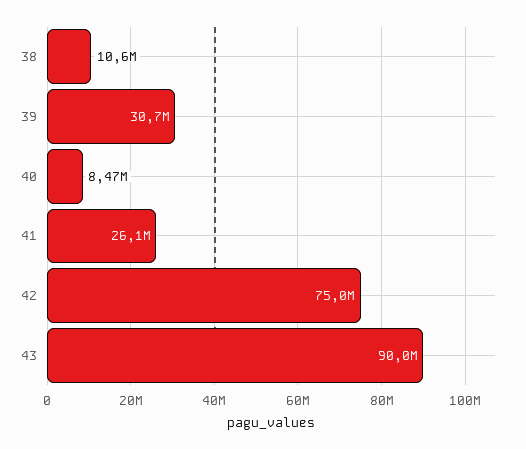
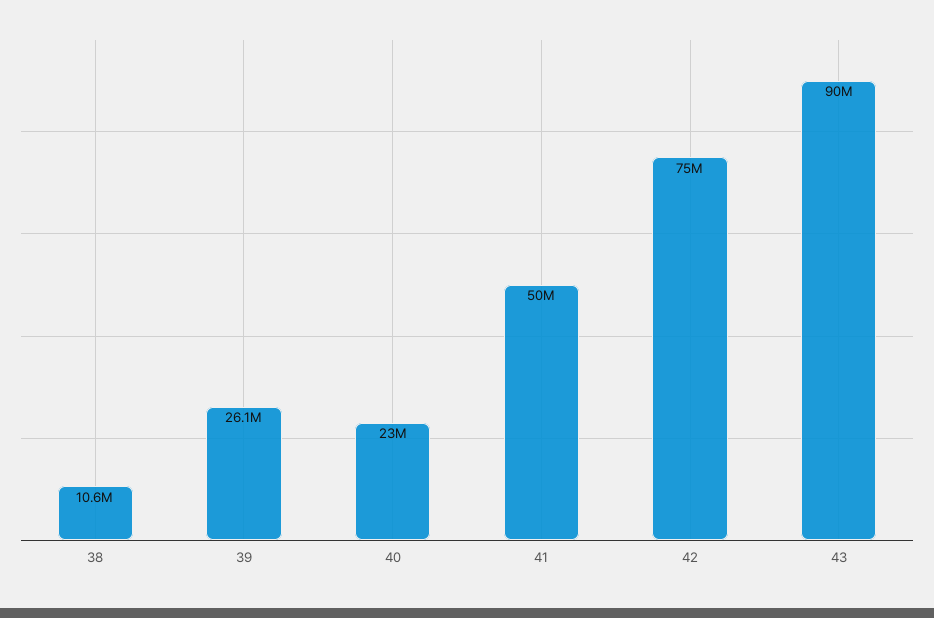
39: 30700000 -> 26100000
40: 8470000 -> 23000000
41: 26100000 -> 50000000

